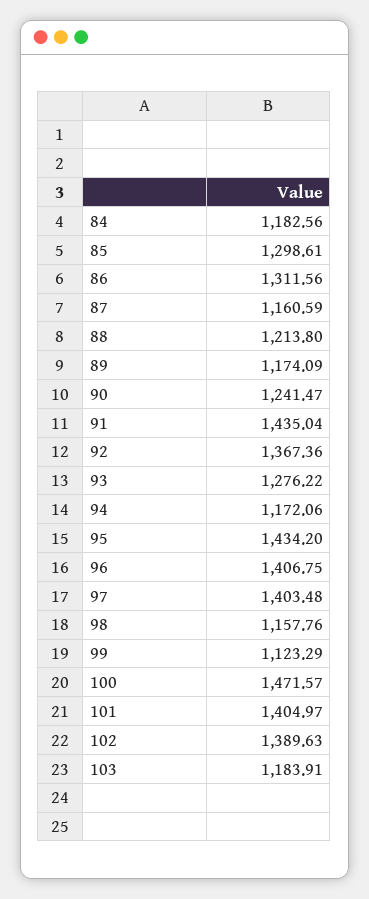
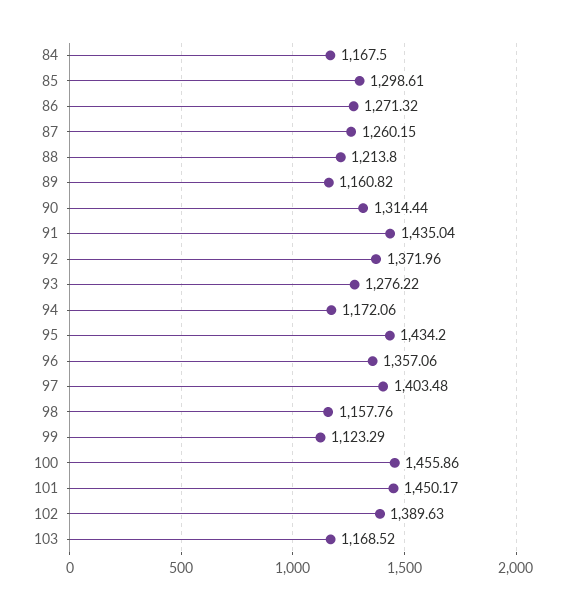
84: 1182.56 -> 1167.5
86: 1311.56 -> 1271.32
87: 1160.59 -> 1260.15
89: 1174.09 -> 1160.82
90: 1241.47 -> 1314.44
92: 1367.36 -> 1371.96
96: 1406.75 -> 1357.06
100: 1471.57 -> 1455.86
101: 1404.97 -> 1450.17
103: 1183.91 -> 1168.52

